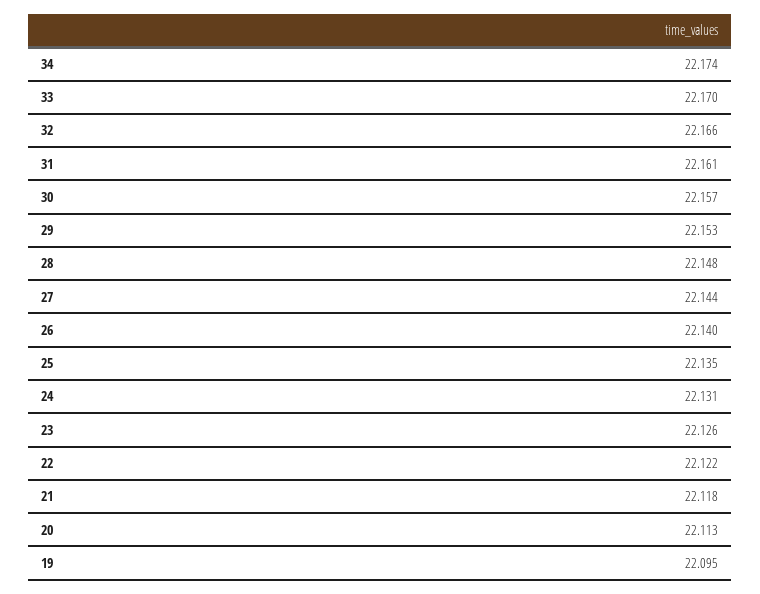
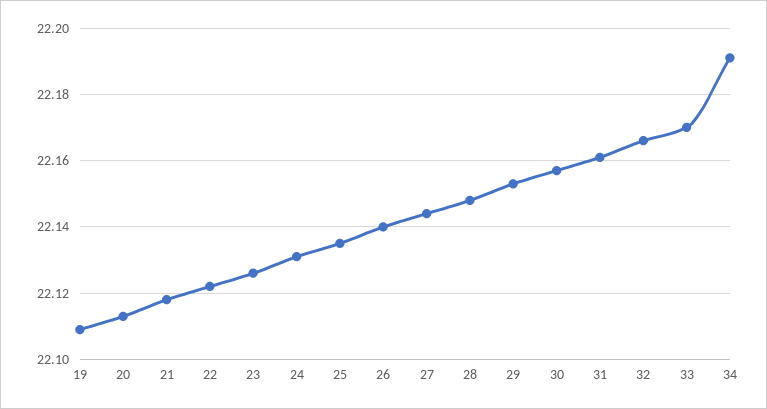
34: 22.174 -> 22.19
19: 22.095 -> 22.11

